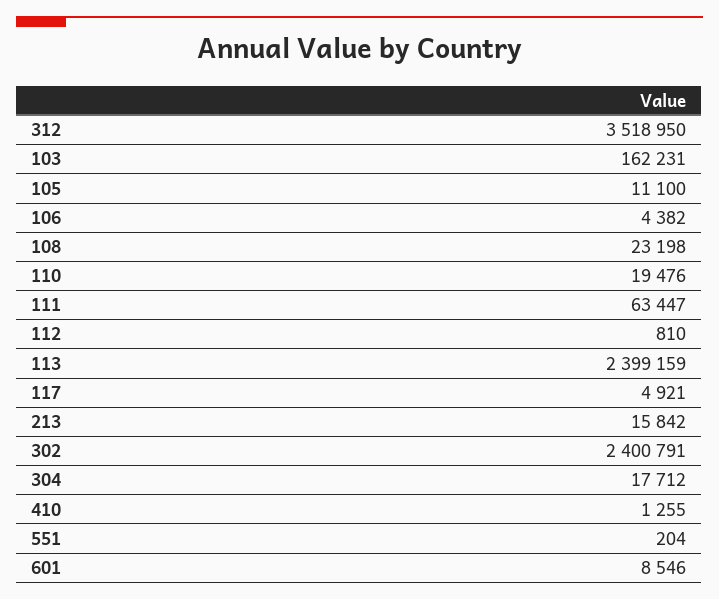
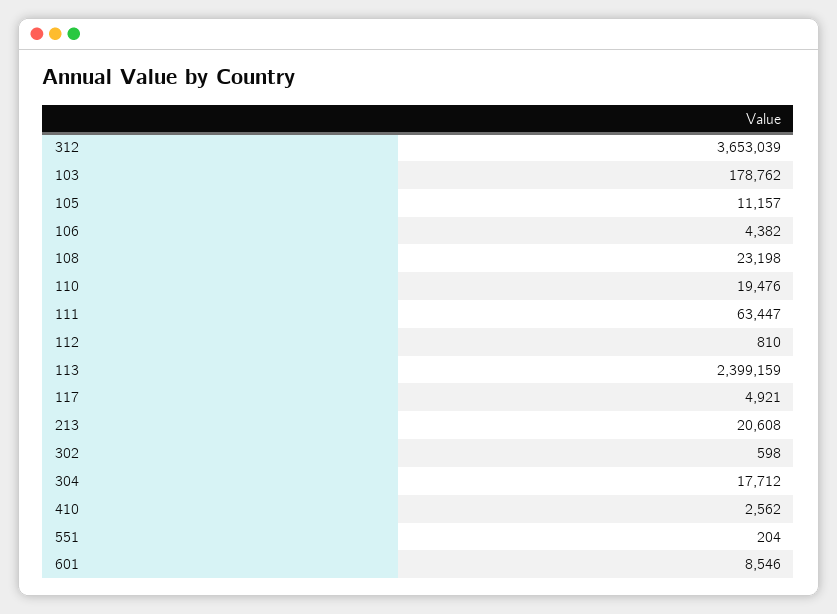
312: 3518950 -> 3653039
103: 162231 -> 178762
105: 11100 -> 11157
213: 15842 -> 20608
302: 2400791 -> 598
410: 1255 -> 2562

